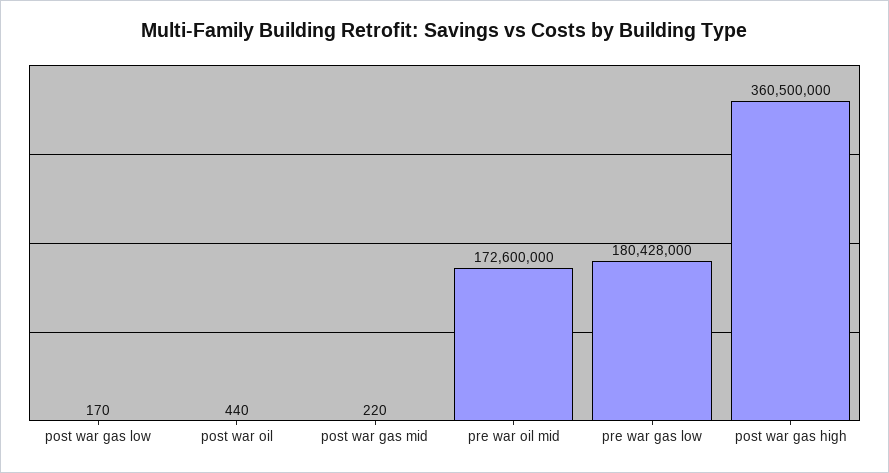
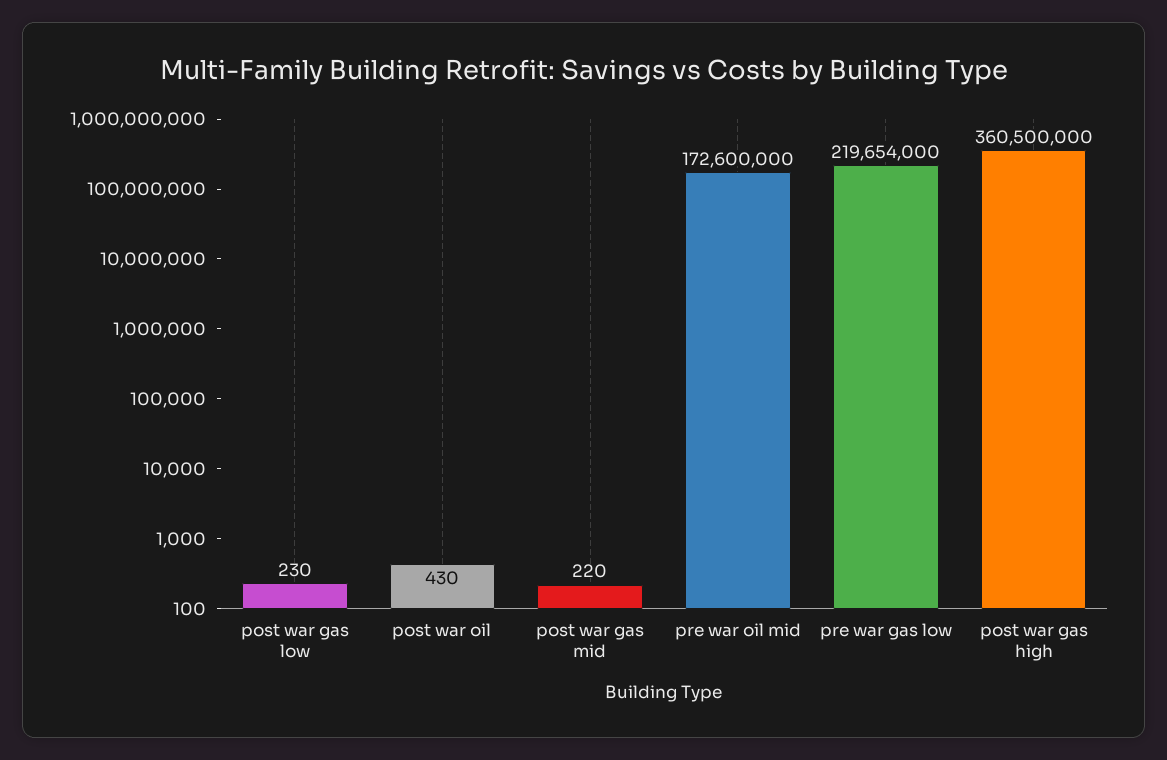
post war gas low: 170 -> 230
post war oil: 440 -> 430
pre war gas low: 180428000 -> 219654000

